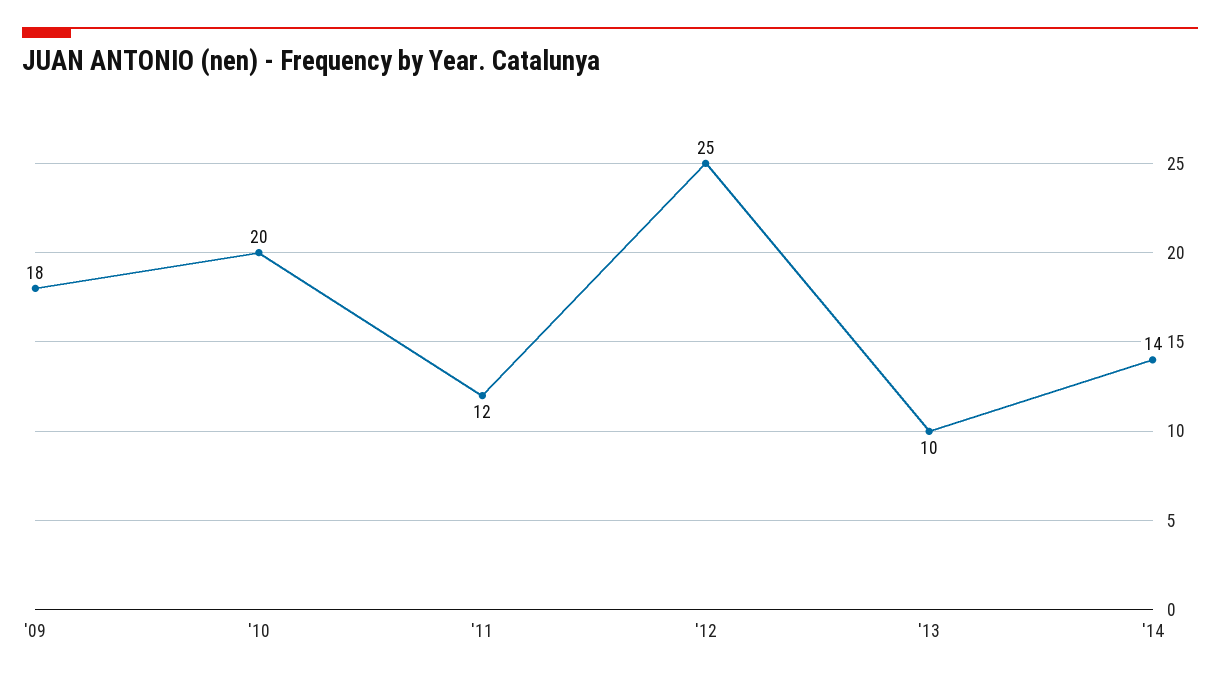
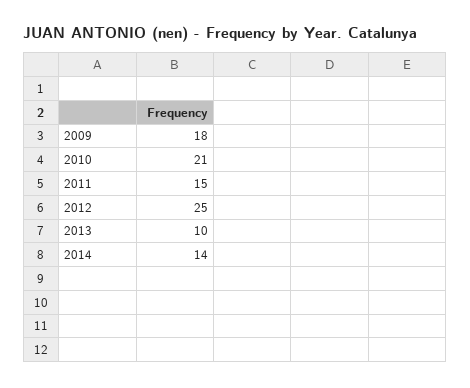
'10: 20 -> 21
'11: 12 -> 15

